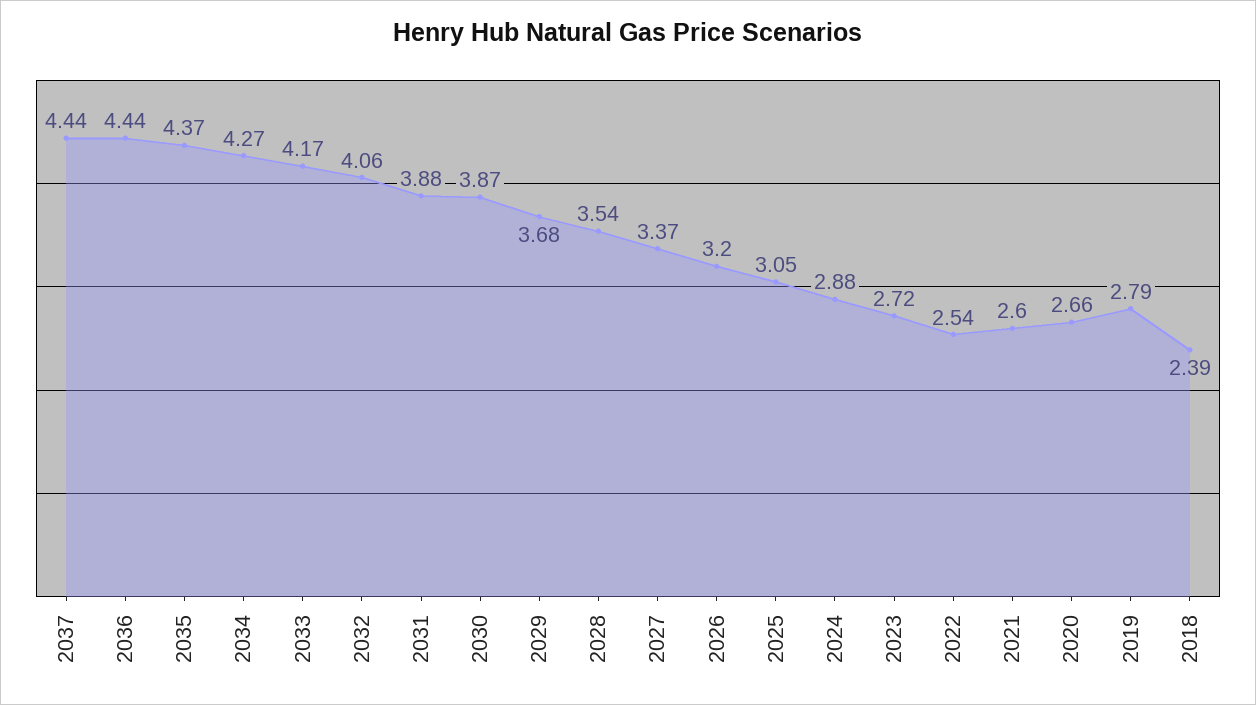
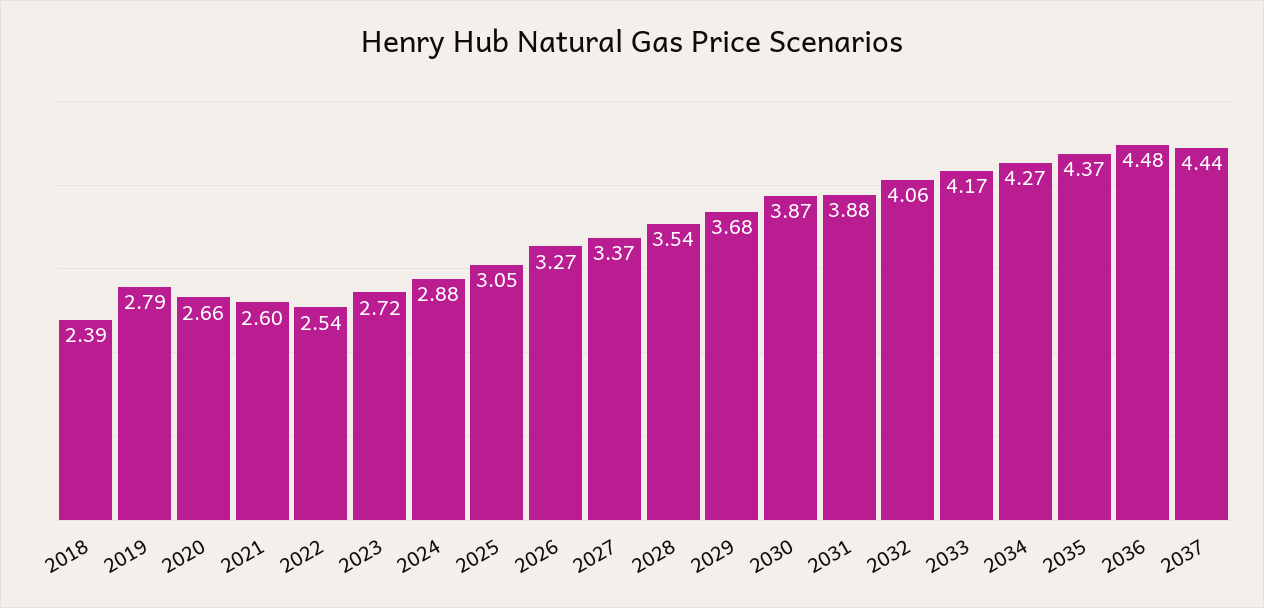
2036: 4.44 -> 4.48
2026: 3.2 -> 3.27

